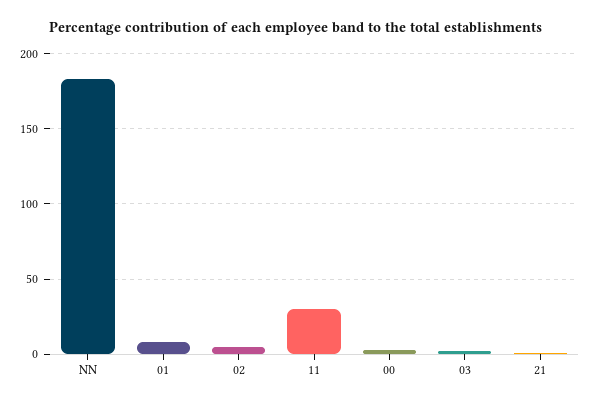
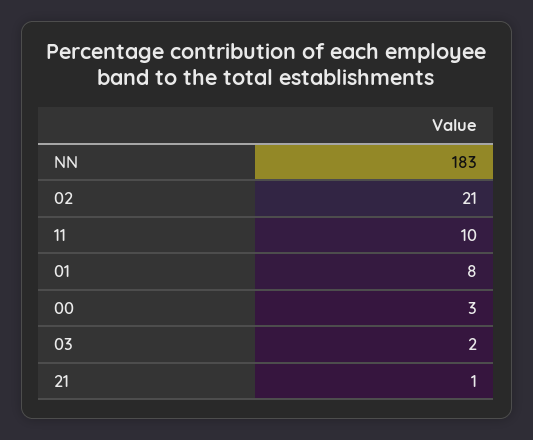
02: 5 -> 21
11: 30 -> 10

